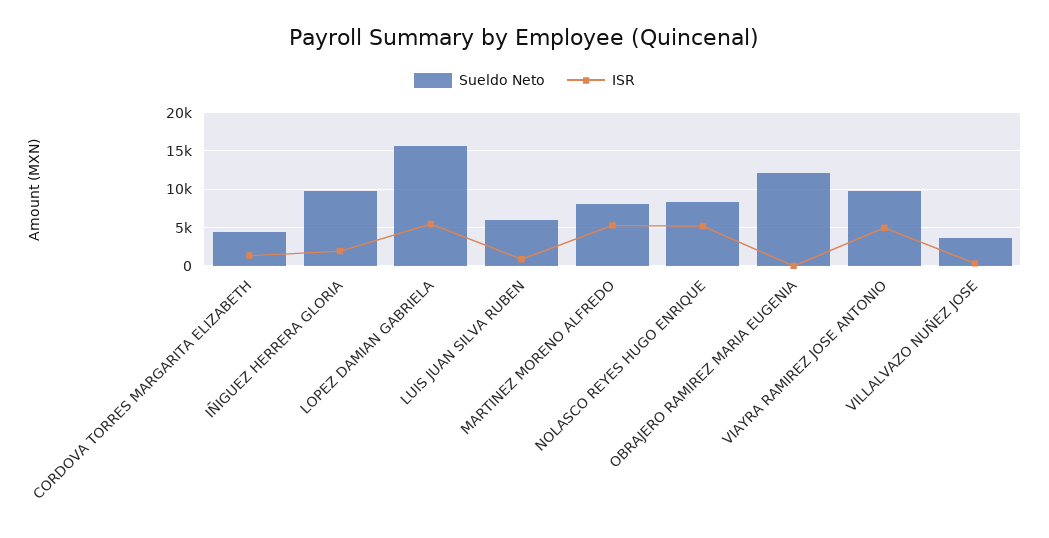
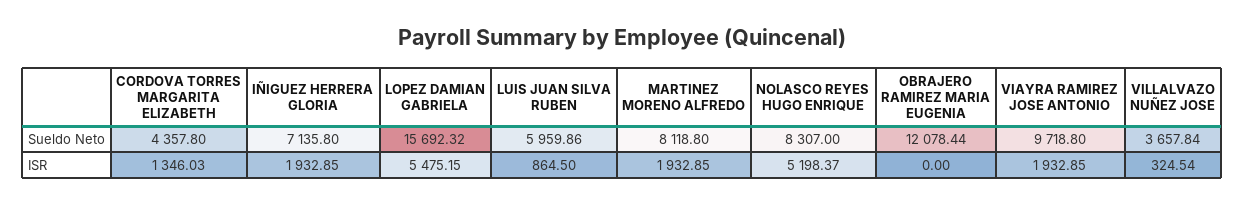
Sueldo Neto, IÑIGUEZ HERRERA GLORIA: 10000 -> 7135.8
ISR, MARTINEZ MORENO ALFREDO: 5000 -> 1932.85
ISR, VIAYRA RAMIREZ JOSE ANTONIO: 5000 -> 1932.85

